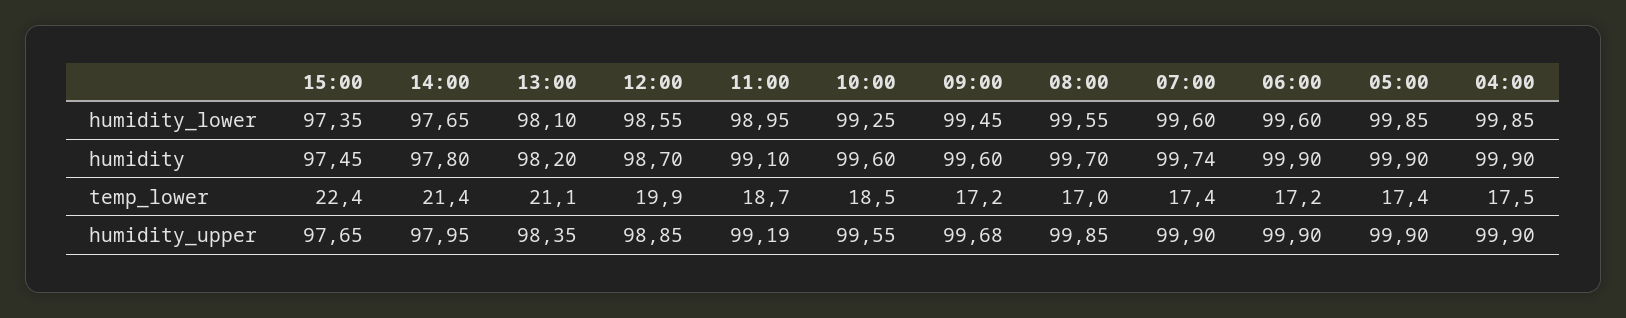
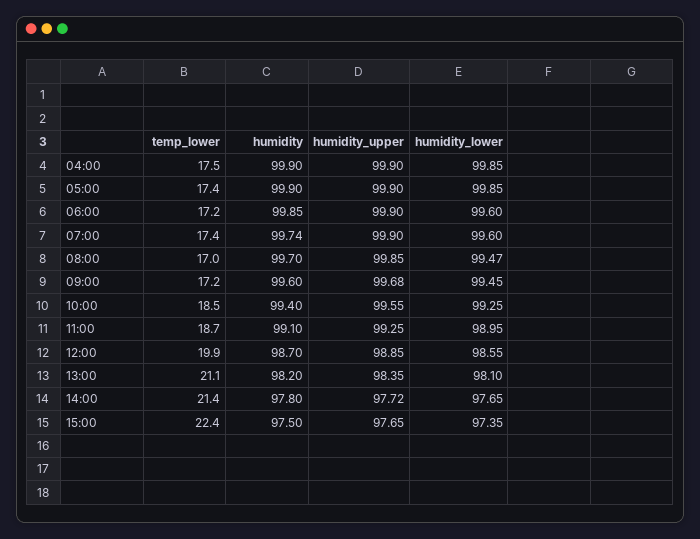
08:00, humidity_lower: 99.55 -> 99.47
15:00, humidity: 97.45 -> 97.5
10:00, humidity: 99.6 -> 99.4
06:00, humidity: 99.9 -> 99.85
14:00, humidity_upper: 97.95 -> 97.72
11:00, humidity_upper: 99.19 -> 99.25

